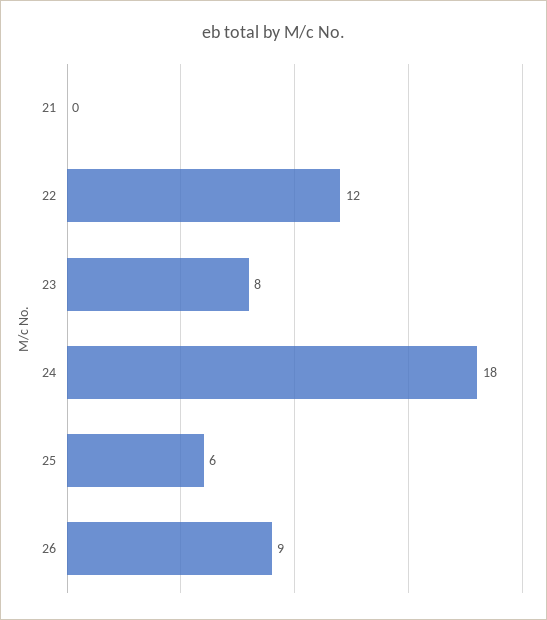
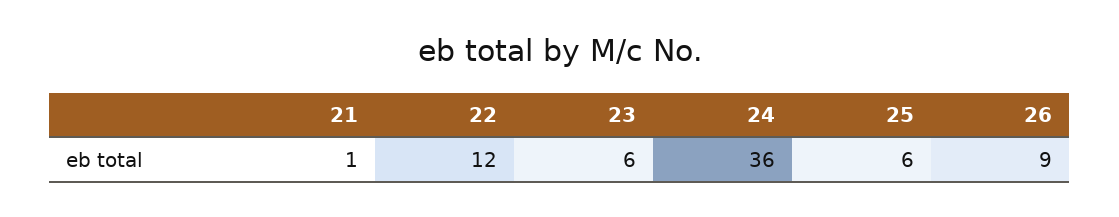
21: 0 -> 1
23: 8 -> 6
24: 18 -> 36

